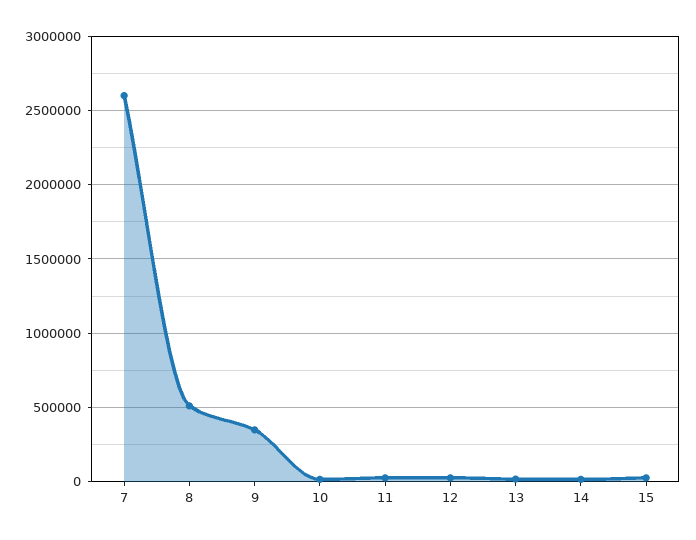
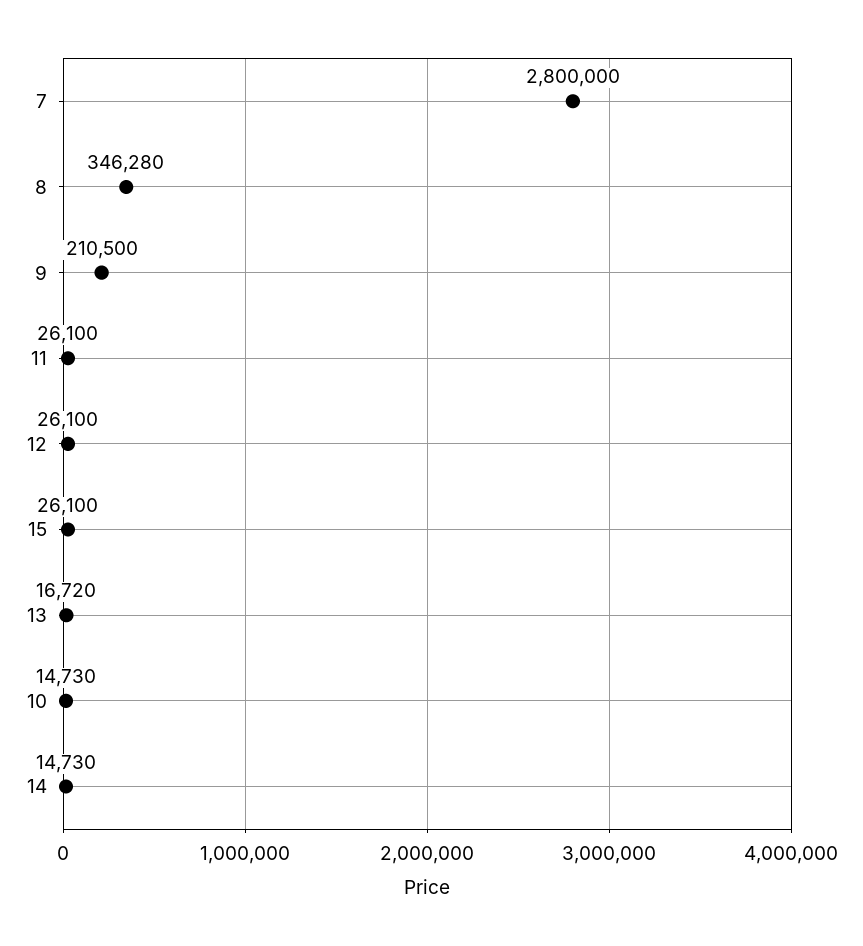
7: 2600000 -> 2800000
8: 500000 -> 346280
9: 350000 -> 210500

